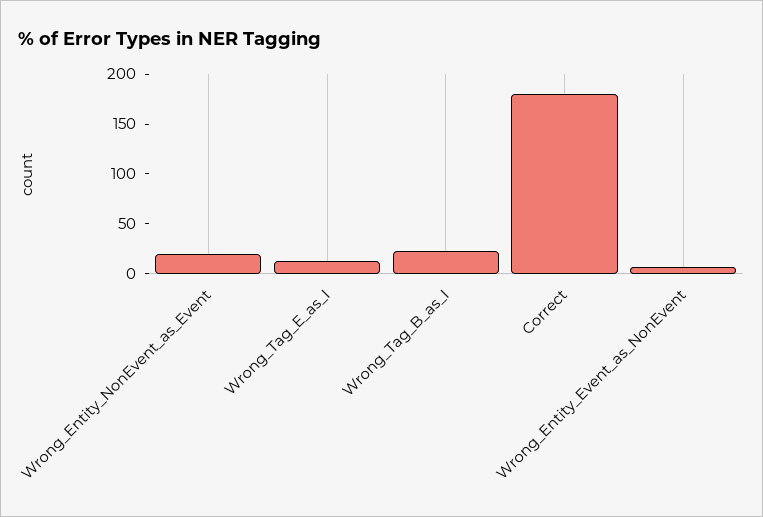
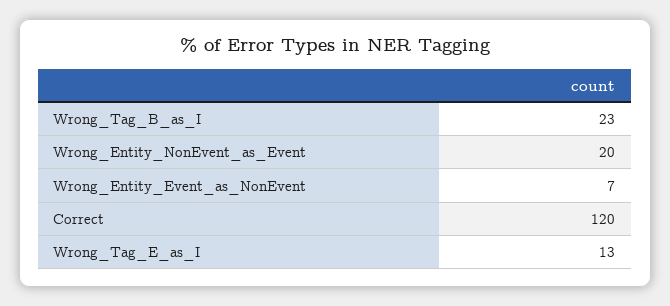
Correct: 180 -> 120

